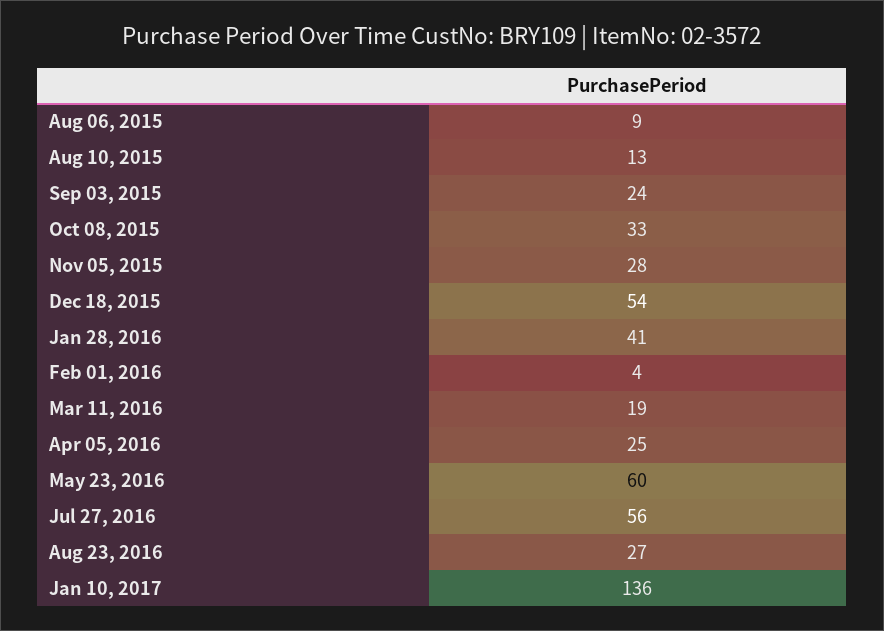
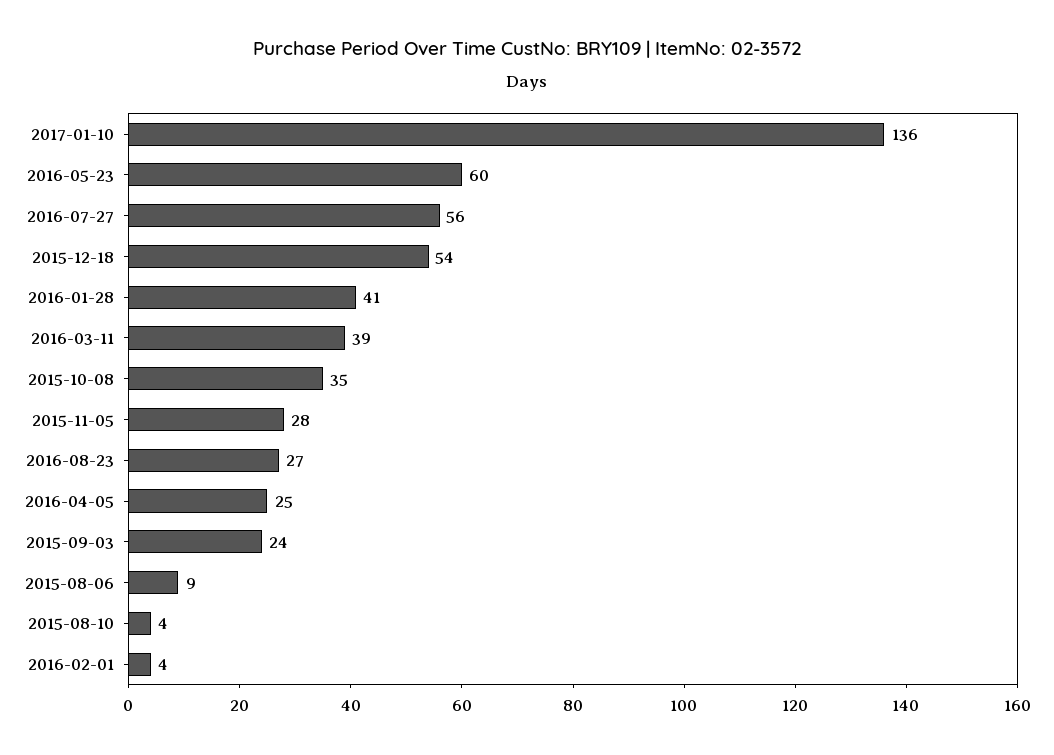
Aug 10, 2015: 13 -> 4
Oct 08, 2015: 33 -> 35
Mar 11, 2016: 19 -> 39

